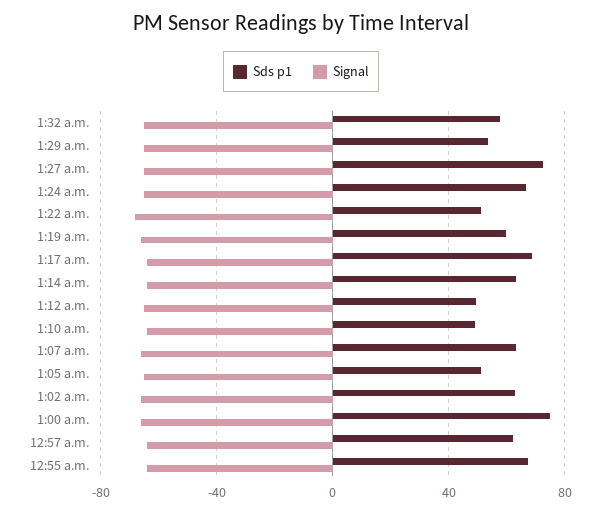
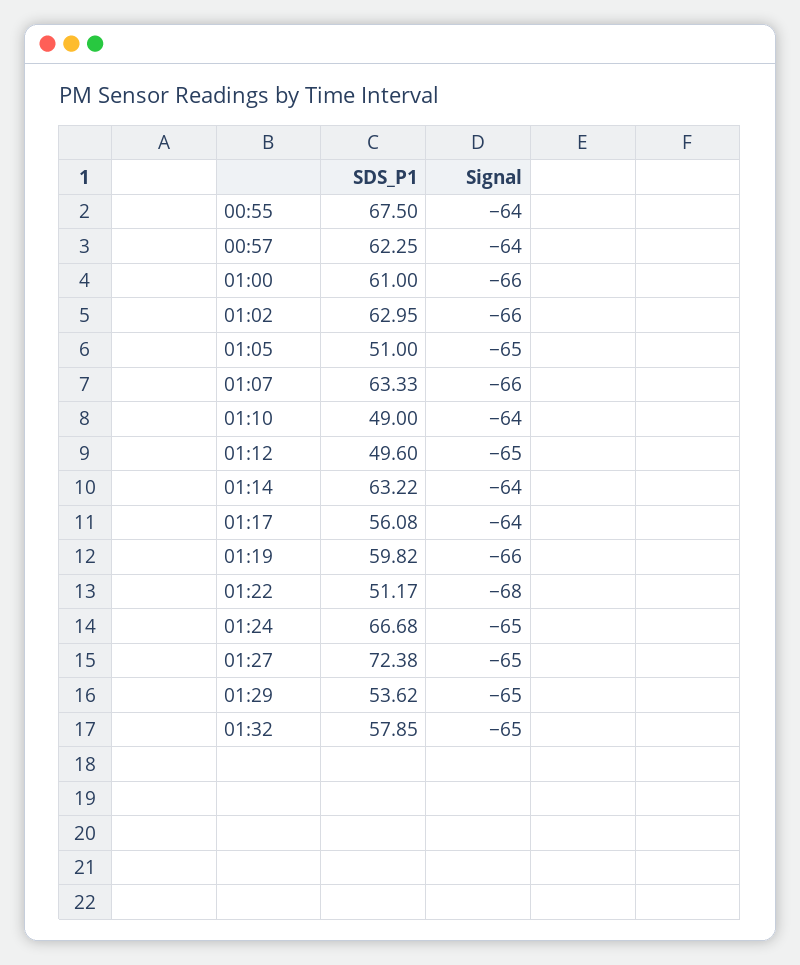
Sds p1, 1:17 a.m.: 70 -> 56.08
Sds p1, 1:00 a.m.: 75 -> 61

